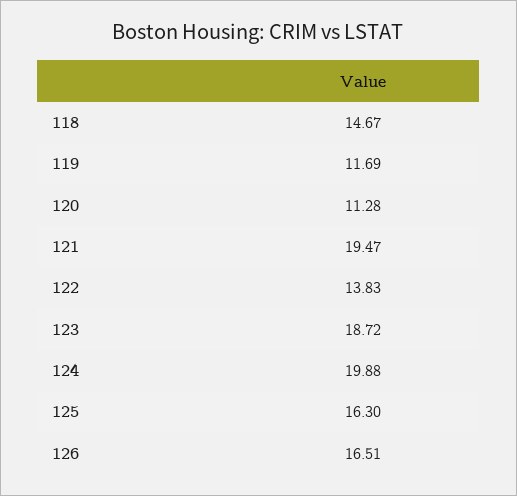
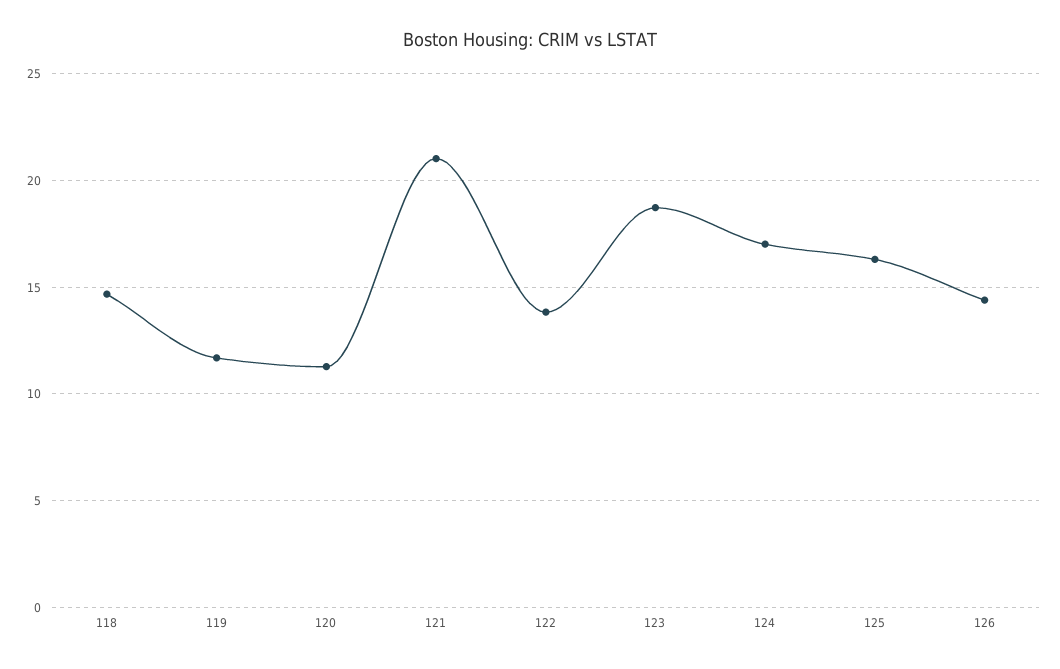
121: 19.47 -> 21
124: 19.88 -> 17
126: 16.51 -> 14.5

